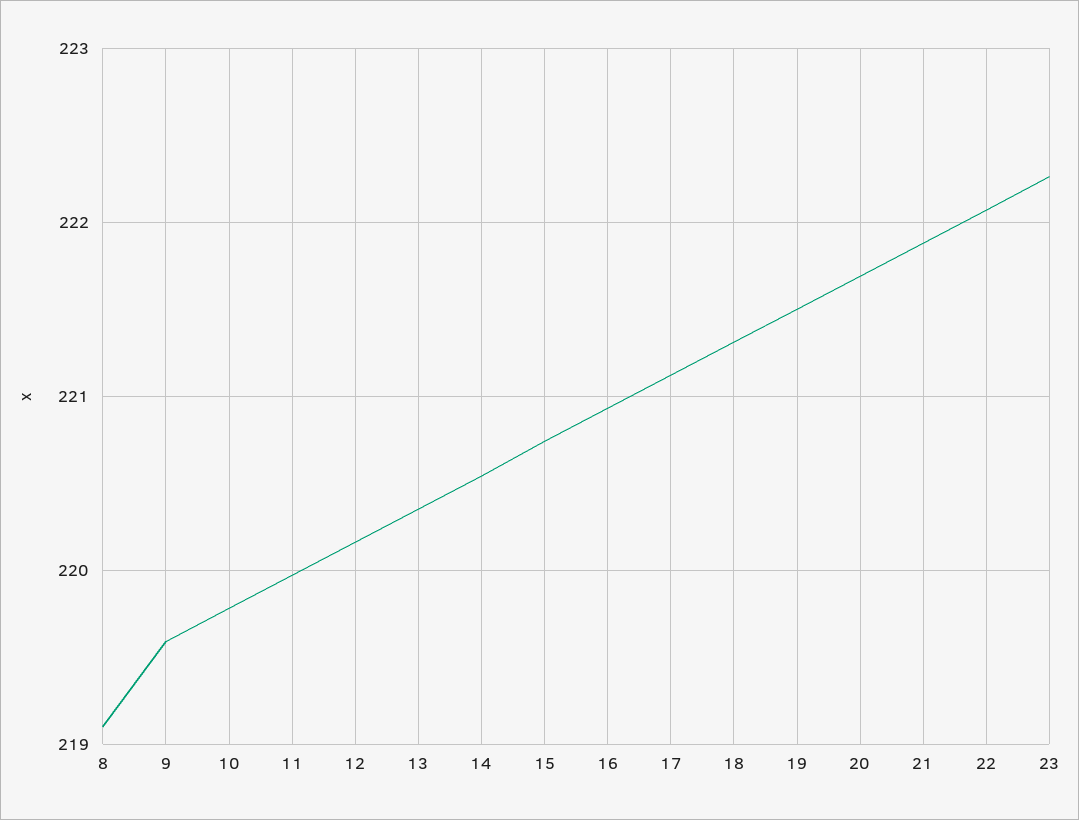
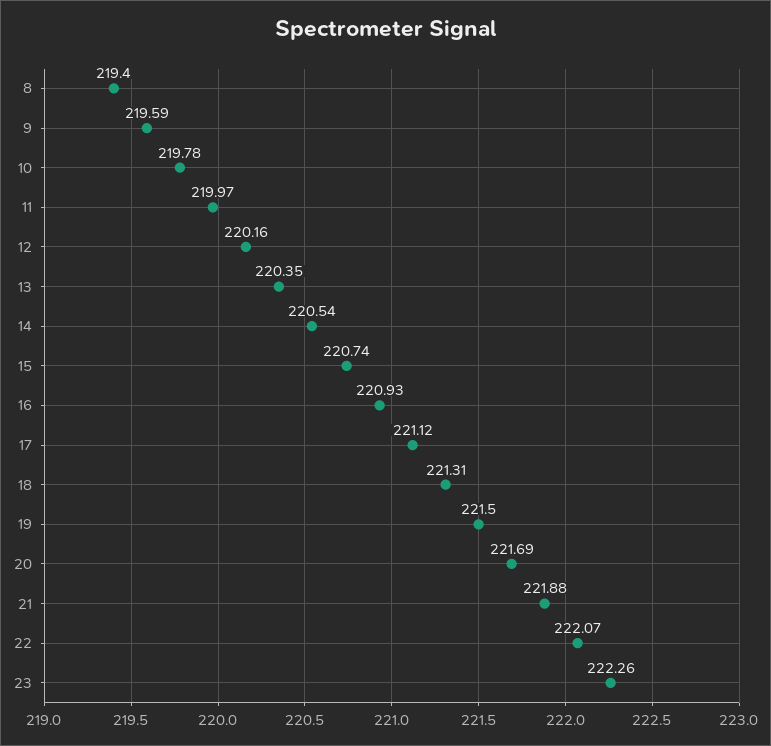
8: 219.1 -> 219.4

